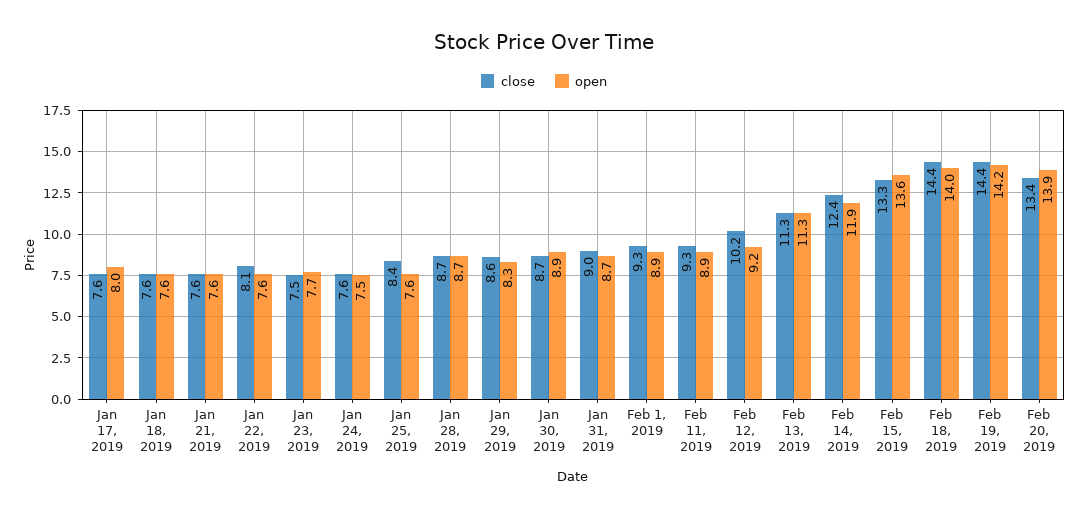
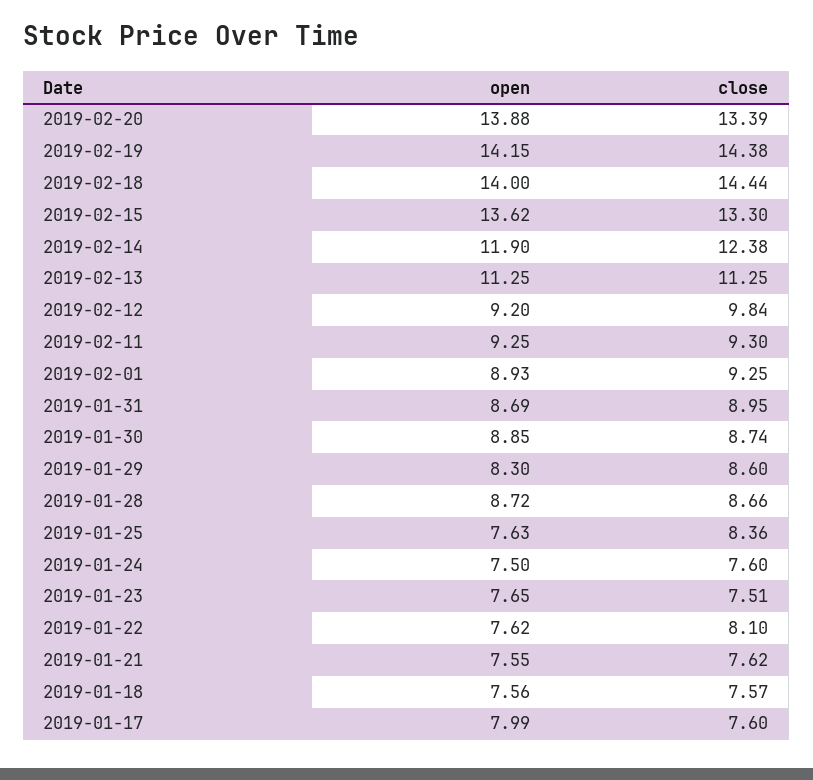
open, Feb 11, 2019: 8.9 -> 9.25
close, Feb 12, 2019: 10.2 -> 9.84

